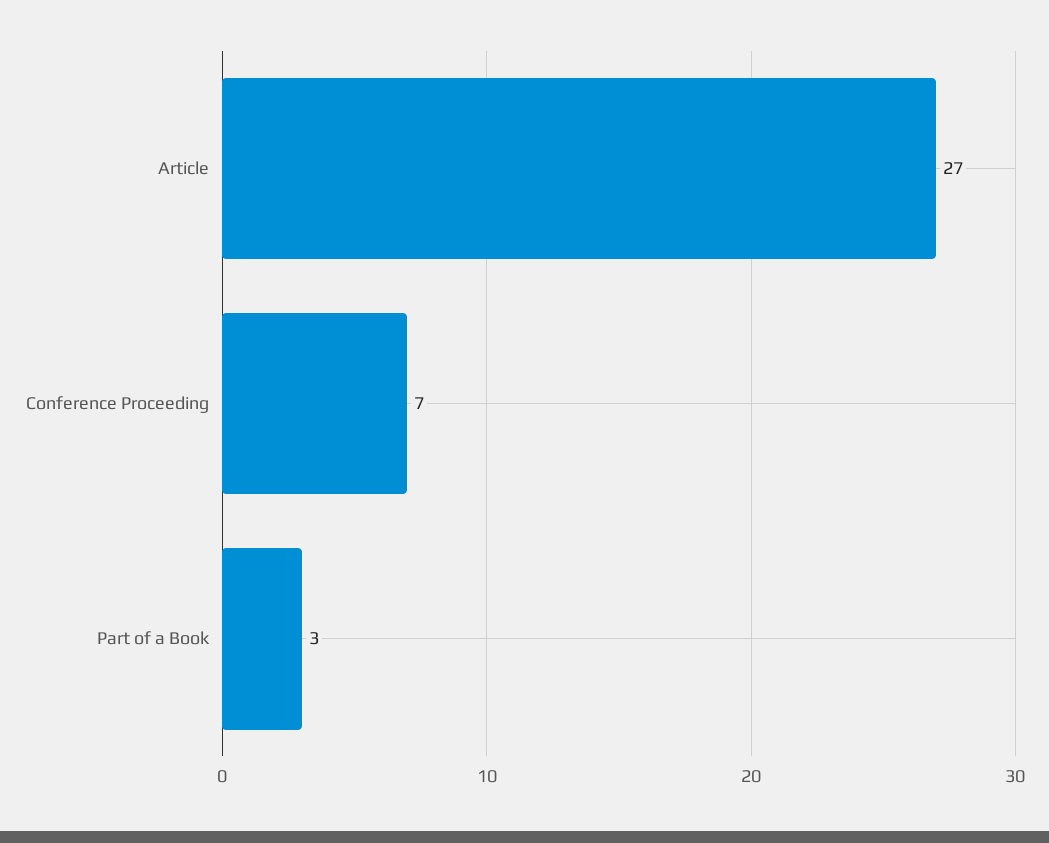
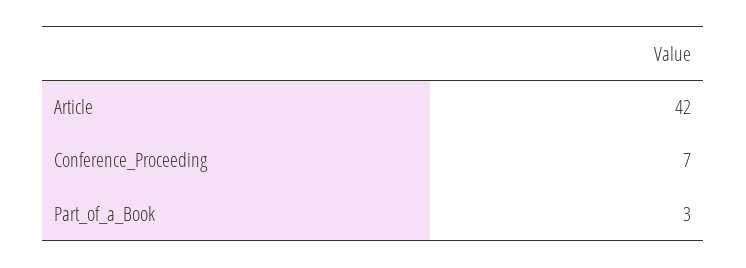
Article: 27 -> 42

